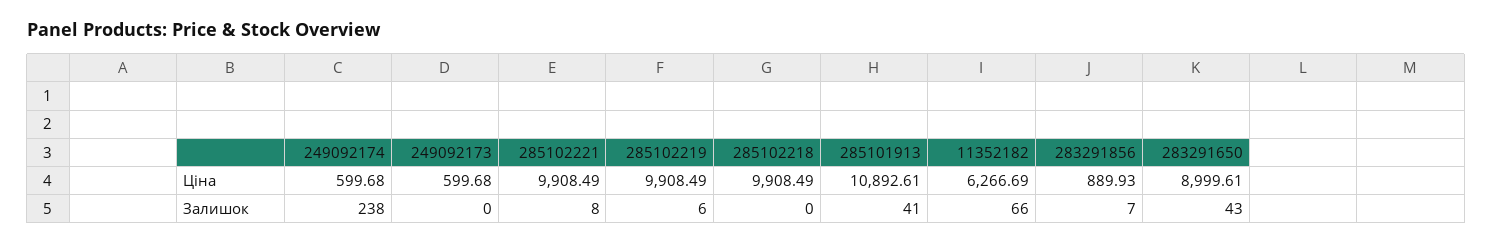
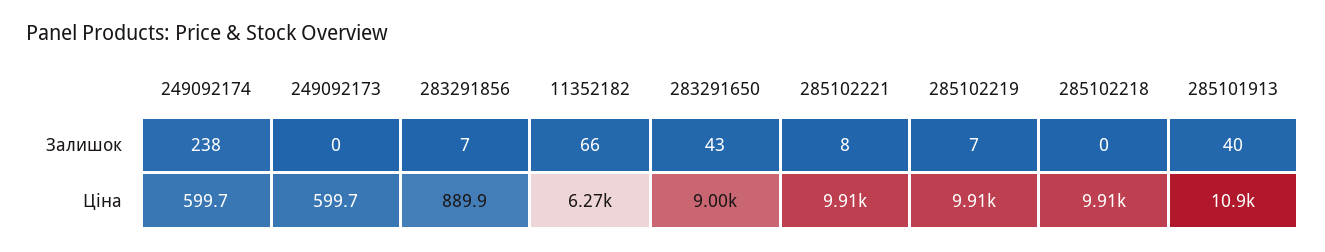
285102219, Залишок: 6 -> 7
285101913, Залишок: 41 -> 40

